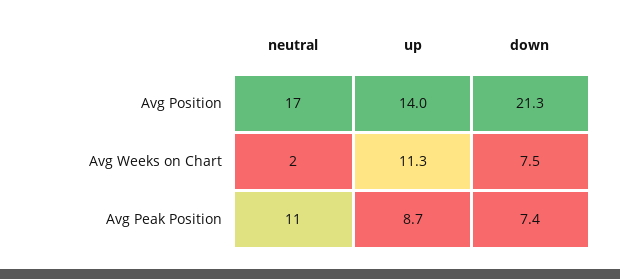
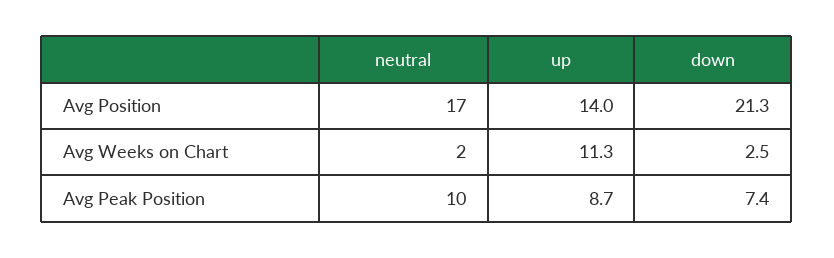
down, Avg Weeks on Chart: 7.5 -> 2.5
neutral, Avg Peak Position: 11 -> 10

